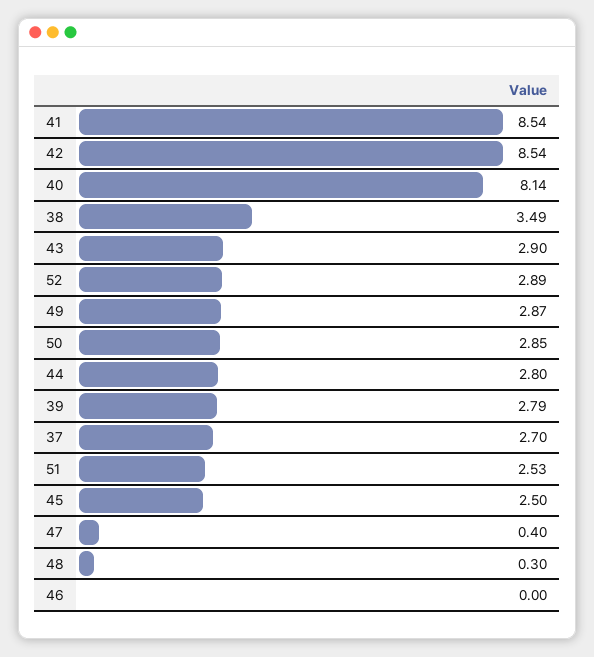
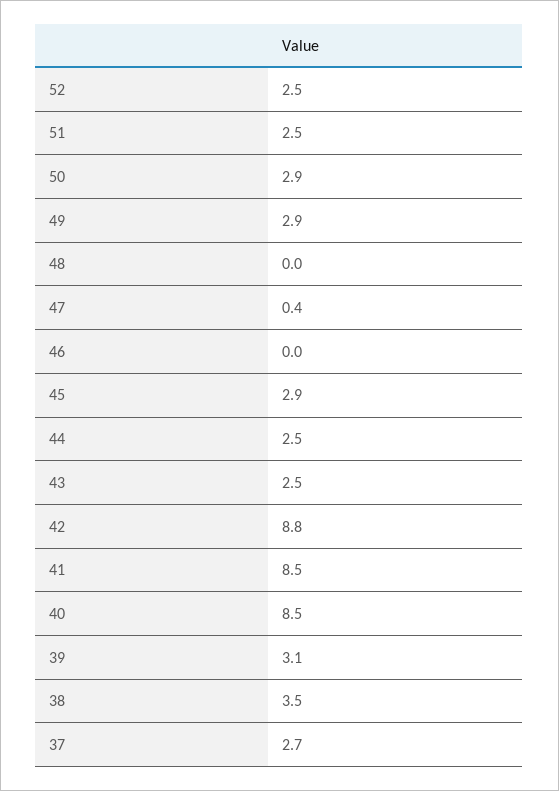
42: 8.54 -> 8.8
40: 8.14 -> 8.5
43: 2.9 -> 2.5
52: 2.89 -> 2.5
44: 2.8 -> 2.5
39: 2.79 -> 3.1
45: 2.5 -> 2.9
48: 0.3 -> 0

